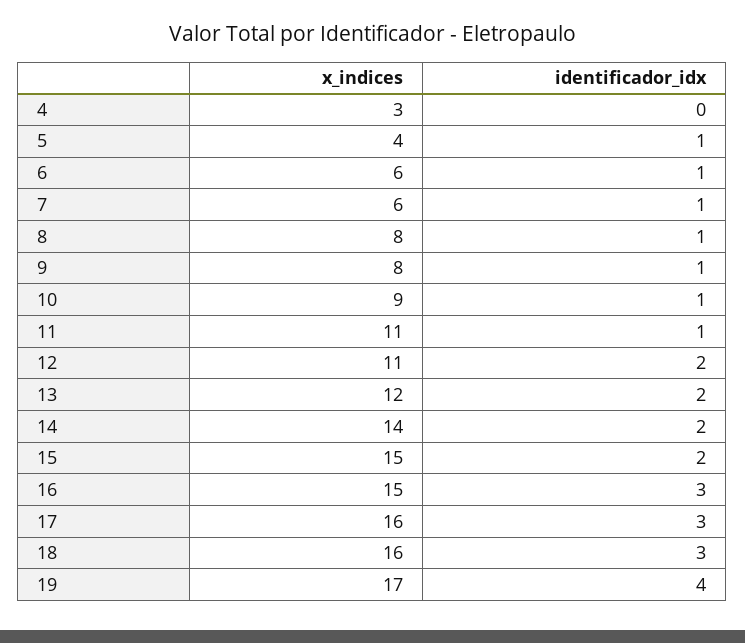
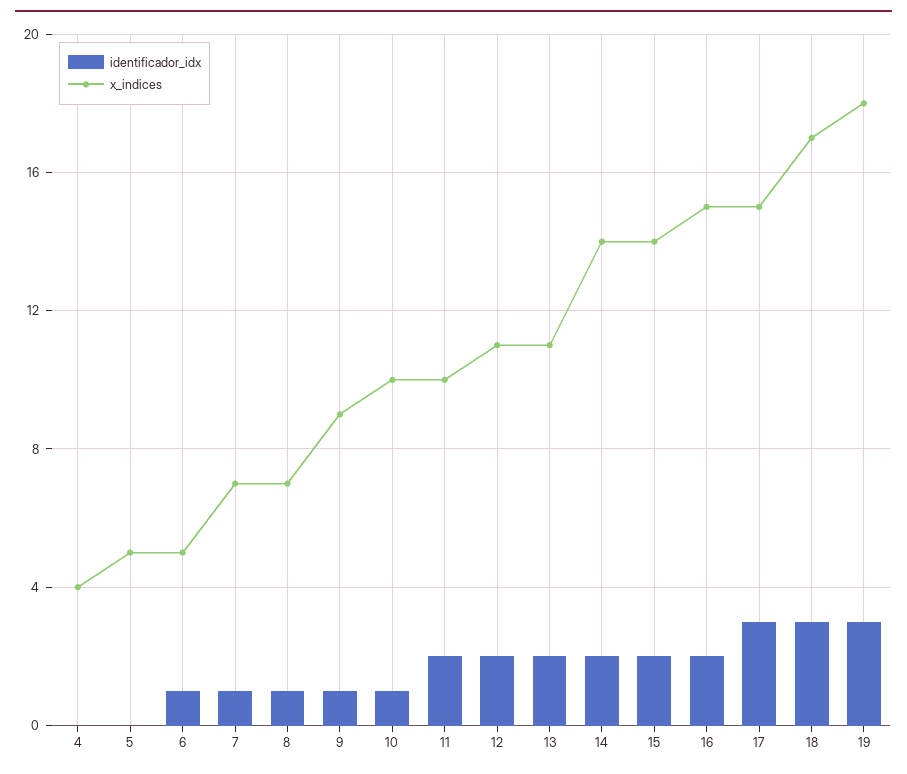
x_indices, 4: 3 -> 4
x_indices, 5: 4 -> 5
identificador_idx, 5: 1 -> 0
x_indices, 6: 6 -> 5
x_indices, 7: 6 -> 7
x_indices, 8: 8 -> 7
x_indices, 9: 8 -> 9
x_indices, 10: 9 -> 10
x_indices, 11: 11 -> 10
identificador_idx, 11: 1 -> 2
x_indices, 13: 12 -> 11
x_indices, 15: 15 -> 14
identificador_idx, 16: 3 -> 2
x_indices, 17: 16 -> 15
x_indices, 18: 16 -> 17
x_indices, 19: 17 -> 18
identificador_idx, 19: 4 -> 3

